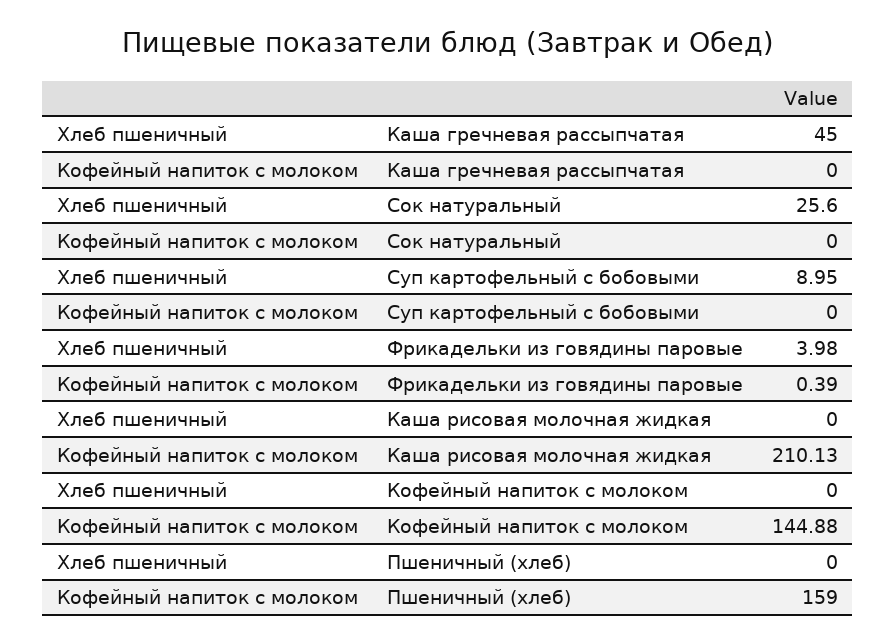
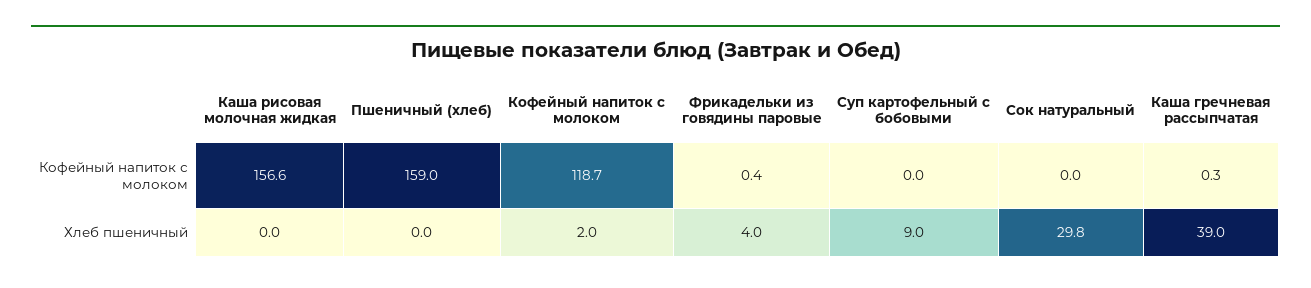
Хлеб пшеничный, Каша гречневая рассыпчатая: 45 -> 39
Кофейный напиток с молоком, Каша гречневая рассыпчатая: 0 -> 0.3
Хлеб пшеничный, Сок натуральный: 25.6 -> 29.8
Кофейный напиток с молоком, Каша рисовая молочная жидкая: 210.13 -> 156.6
Хлеб пшеничный, Кофейный напиток с молоком: 0 -> 2
Кофейный напиток с молоком, Кофейный напиток с молоком: 144.88 -> 118.7

